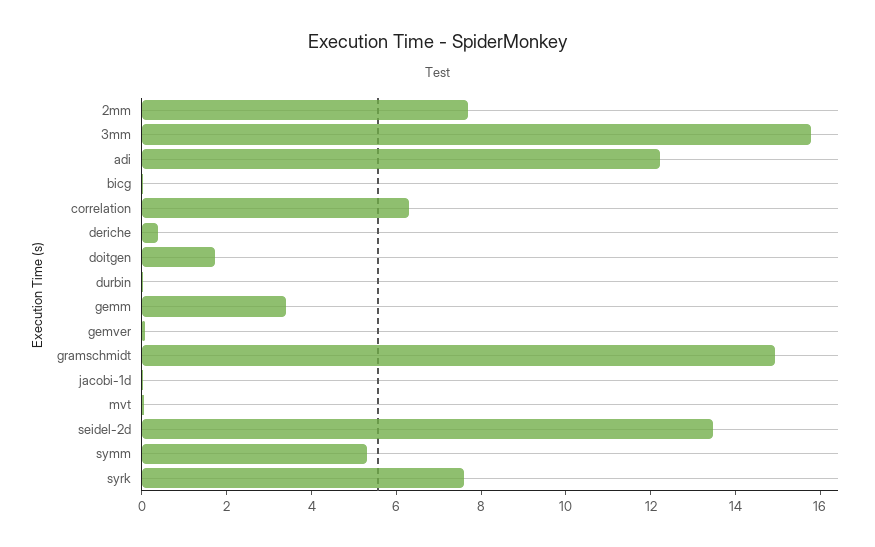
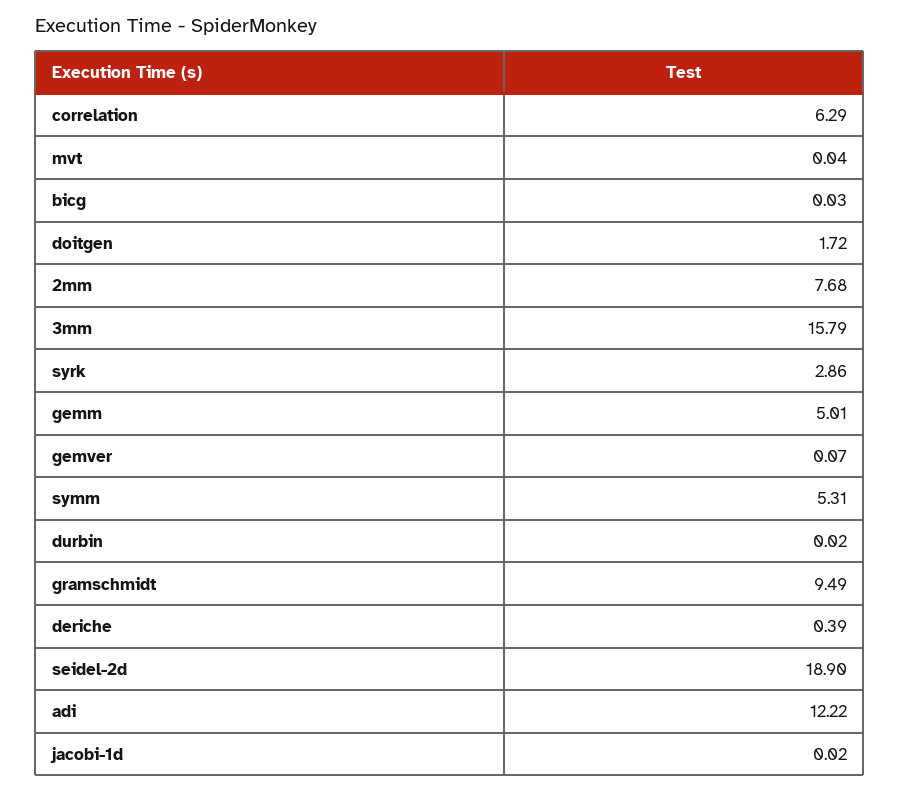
gemm: 3.5 -> 5.01
gramschmidt: 15 -> 9.49
seidel-2d: 13.5 -> 18.9
syrk: 7.5 -> 2.86

